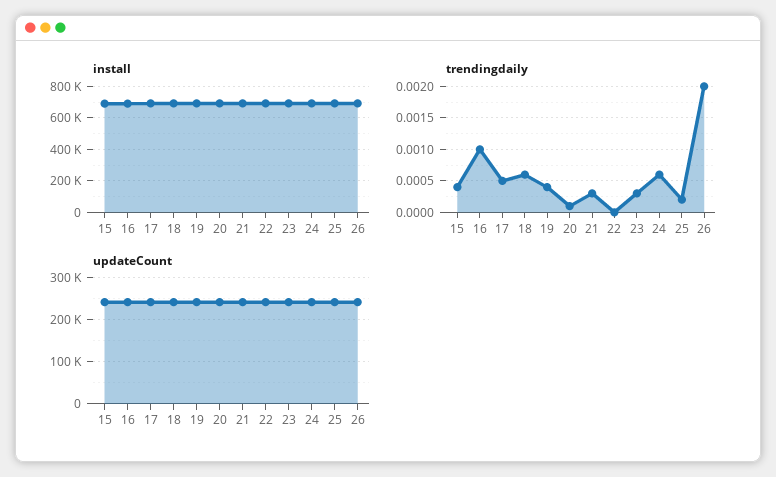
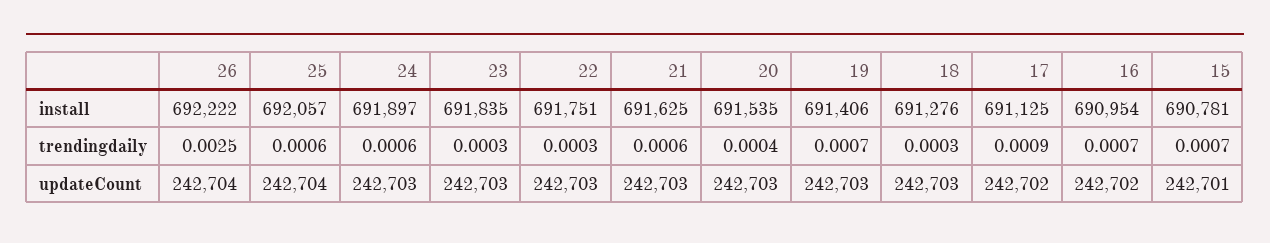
trendingdaily, 15: 0.0004 -> 0.0007
trendingdaily, 16: 0.001 -> 0.0007
trendingdaily, 17: 0.0005 -> 0.0009
trendingdaily, 18: 0.0006 -> 0.0003
trendingdaily, 19: 0.0004 -> 0.0007
trendingdaily, 20: 0.0001 -> 0.0004
trendingdaily, 21: 0.0003 -> 0.0006
trendingdaily, 22: 0 -> 0.0003
trendingdaily, 25: 0.0002 -> 0.0006
trendingdaily, 26: 0.002 -> 0.0025

